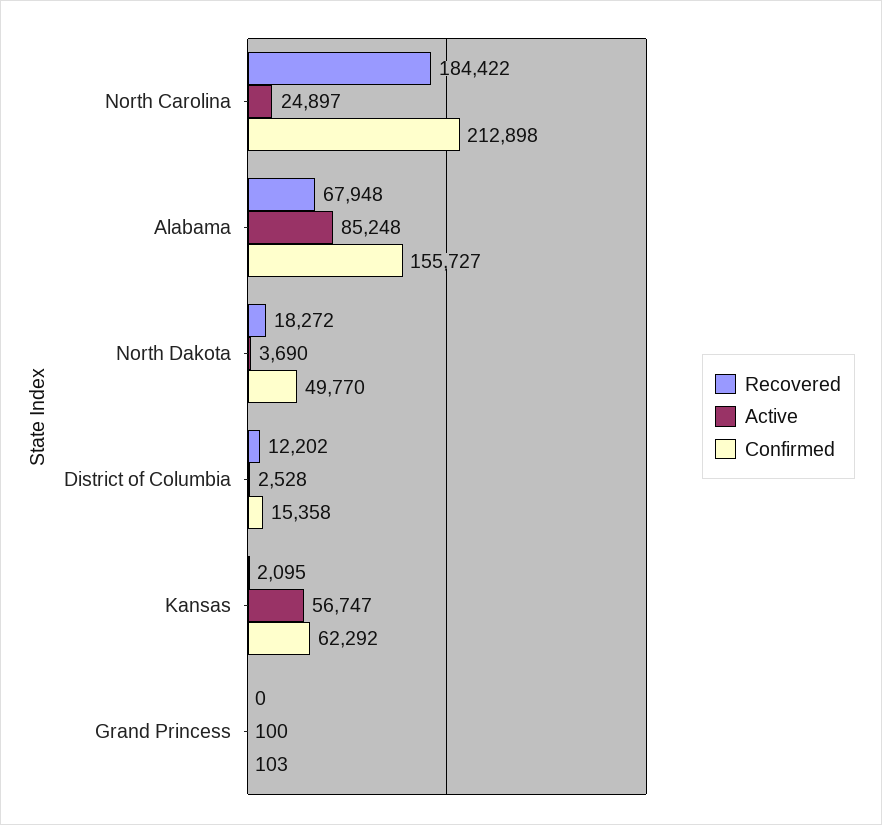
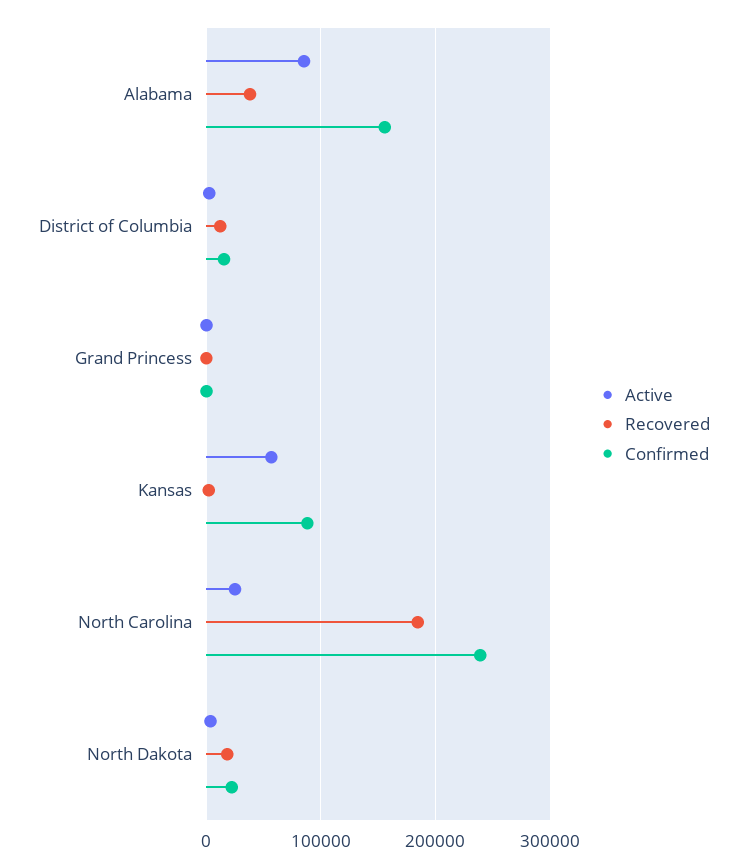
Confirmed, North Carolina: 212898 -> 240000
Recovered, Alabama: 67948 -> 40000
Confirmed, North Dakota: 49770 -> 20000
Confirmed, Kansas: 62292 -> 90000

